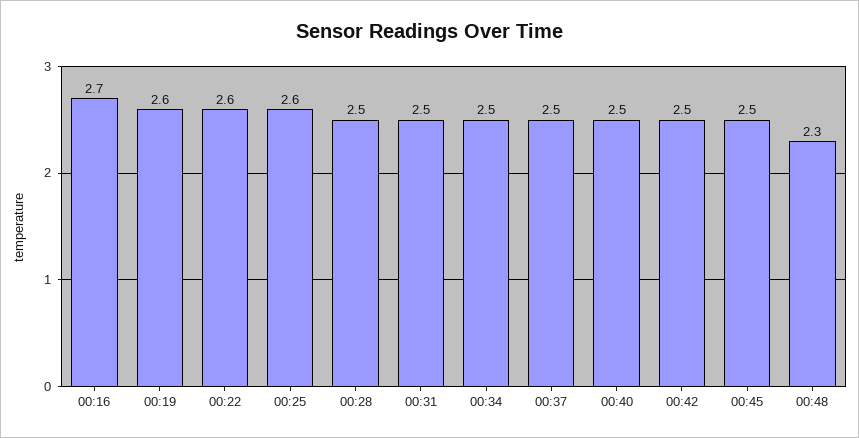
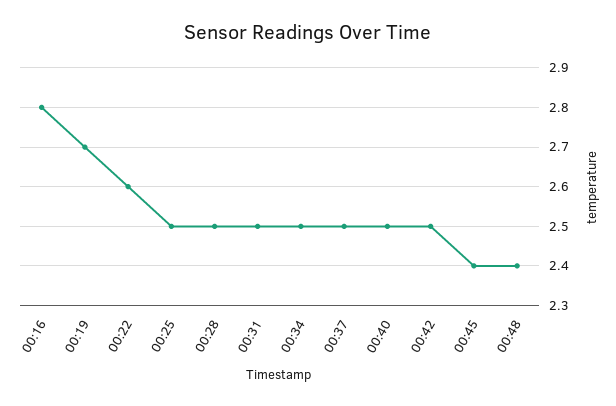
00:16: 2.7 -> 2.8
00:19: 2.6 -> 2.7
00:25: 2.6 -> 2.5
00:45: 2.5 -> 2.4
00:48: 2.3 -> 2.4

